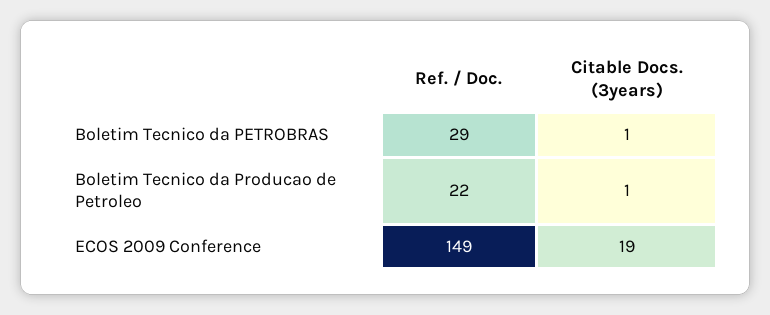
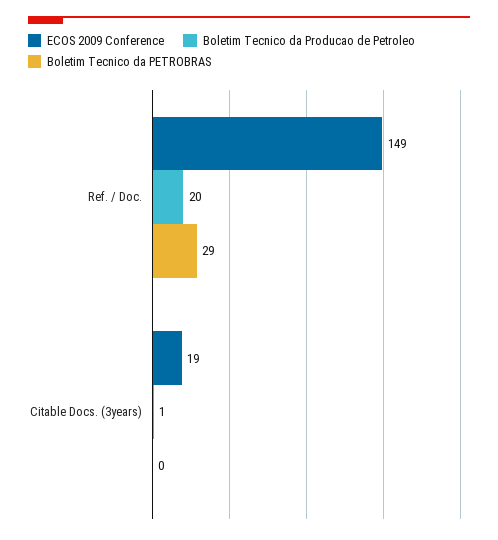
Boletim Tecnico da PETROBRAS, Citable Docs. (3years): 1 -> 0
Boletim Tecnico da Producao de Petroleo, Ref. / Doc.: 22 -> 20

